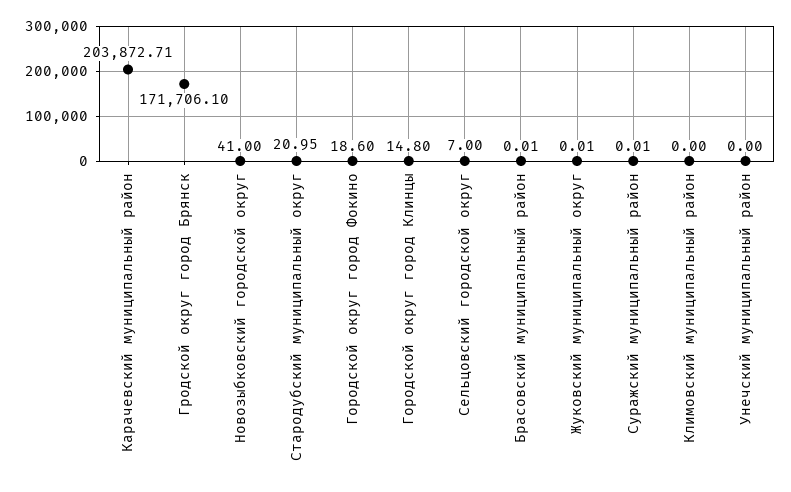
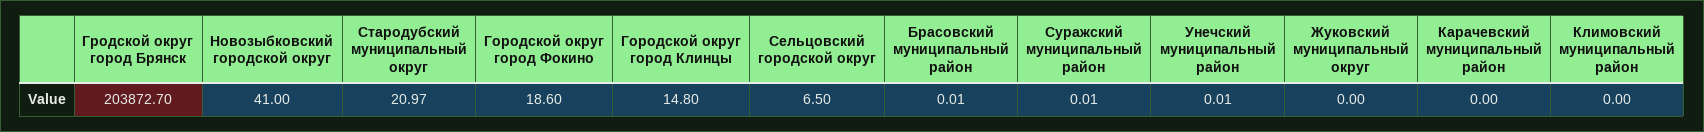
Карачевский муниципальный район: 203872.71 -> 0
Гродской округ город Брянск: 171706.1 -> 203872.7
Стародубский муниципальный округ: 20.95 -> 20.97
Сельцовский городской округ: 7 -> 6.5
Жуковский муниципальный округ: 0.01 -> 0
Унечский муниципальный район: 0 -> 0.01

